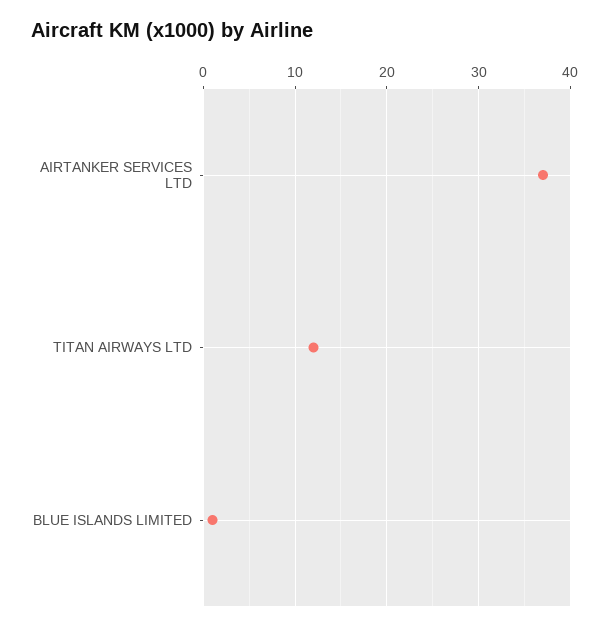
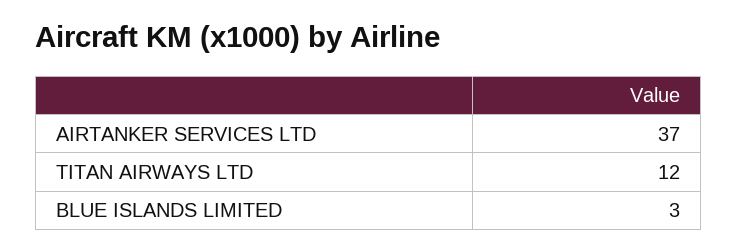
BLUE ISLANDS LIMITED: 1 -> 3

